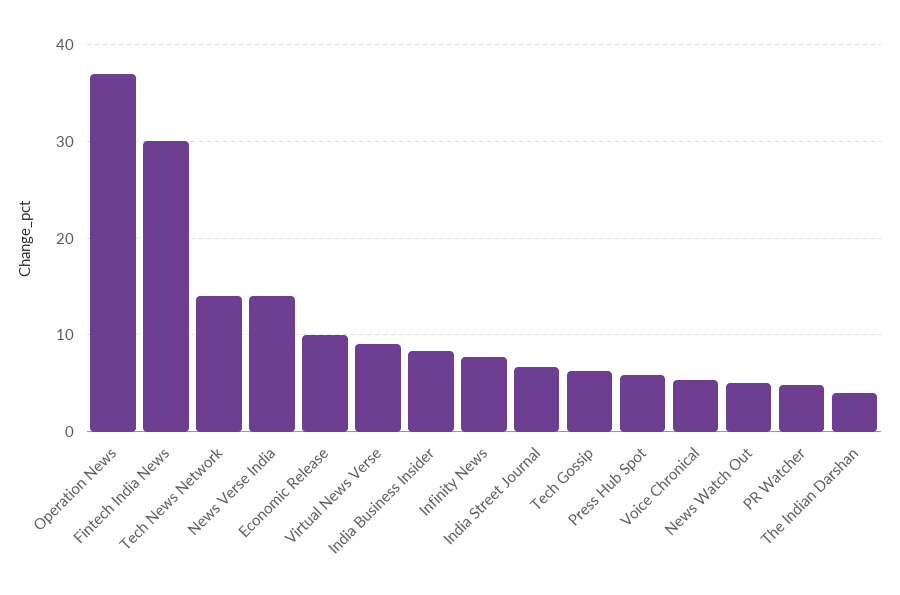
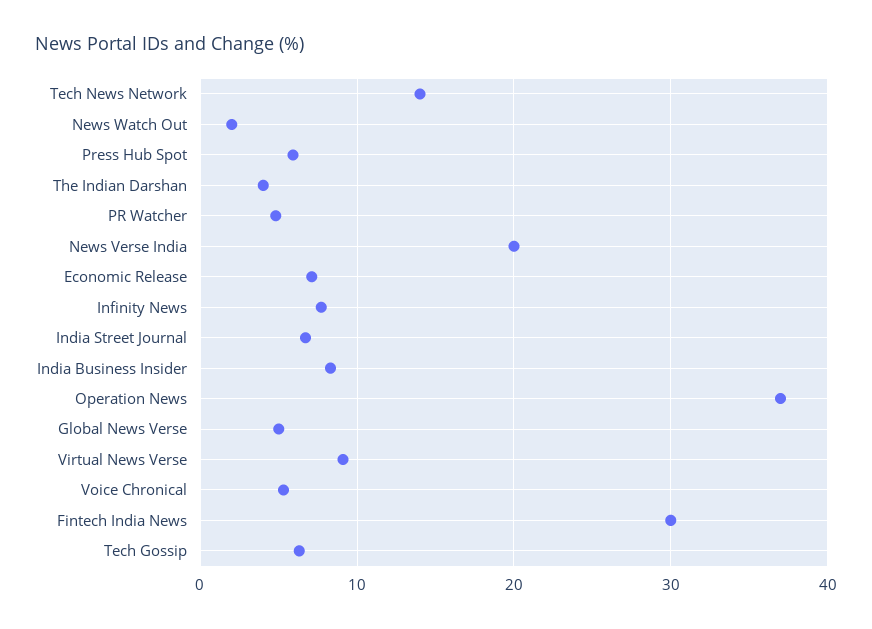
News Verse India: 14 -> 20
Economic Release: 10 -> 7
News Watch Out: 5 -> 2
Global News Verse: none -> 5

